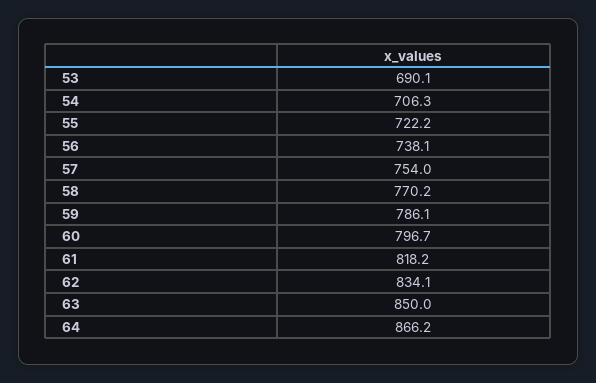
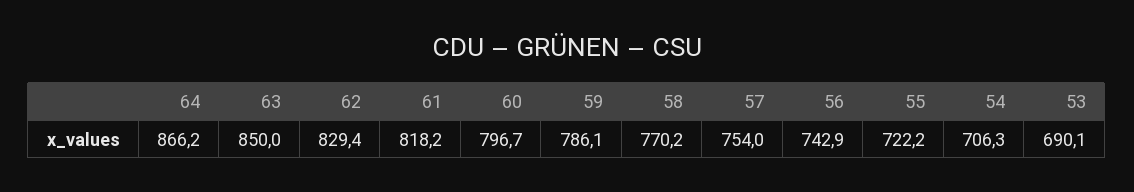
56: 738.1 -> 742.9
62: 834.1 -> 829.4

